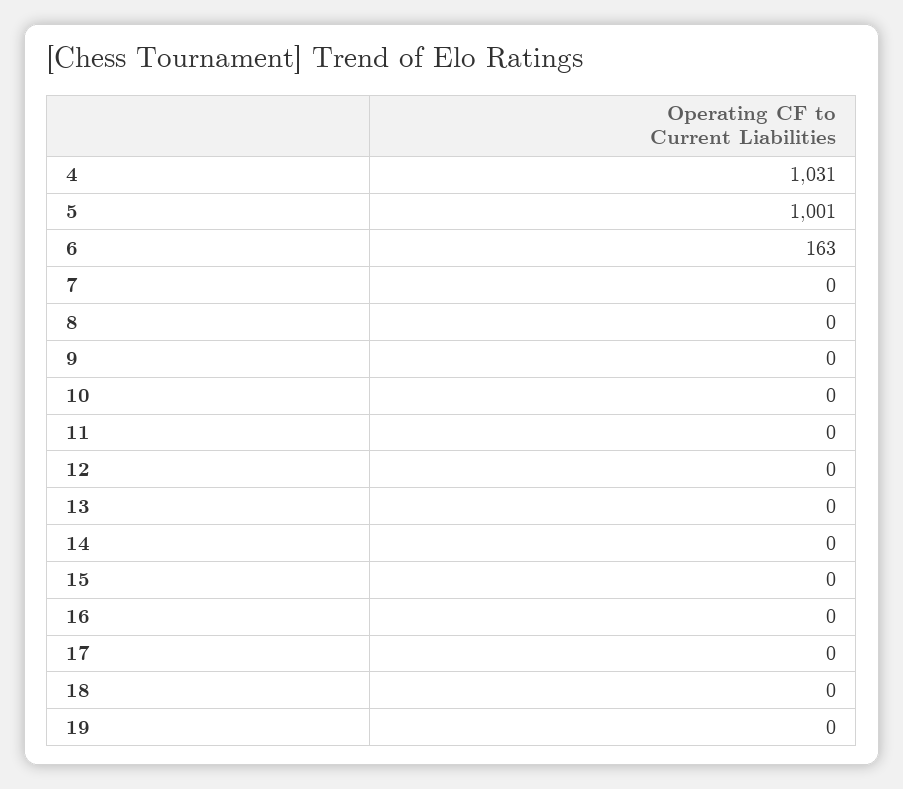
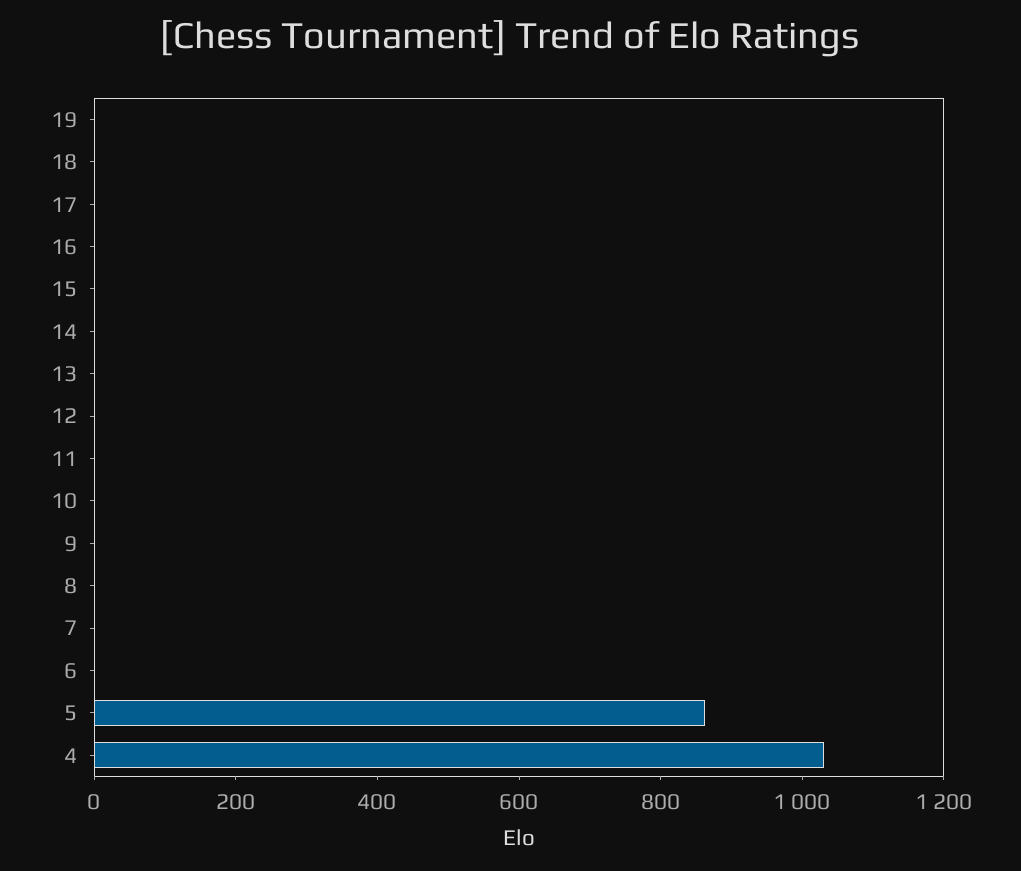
5: 1001 -> 850
6: 163 -> 0

